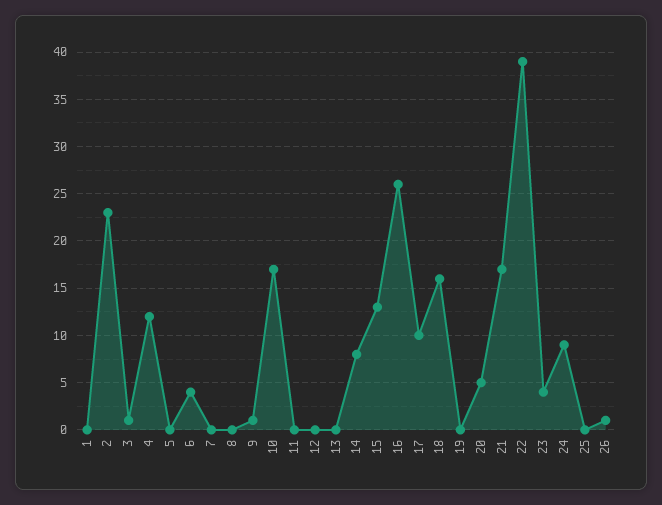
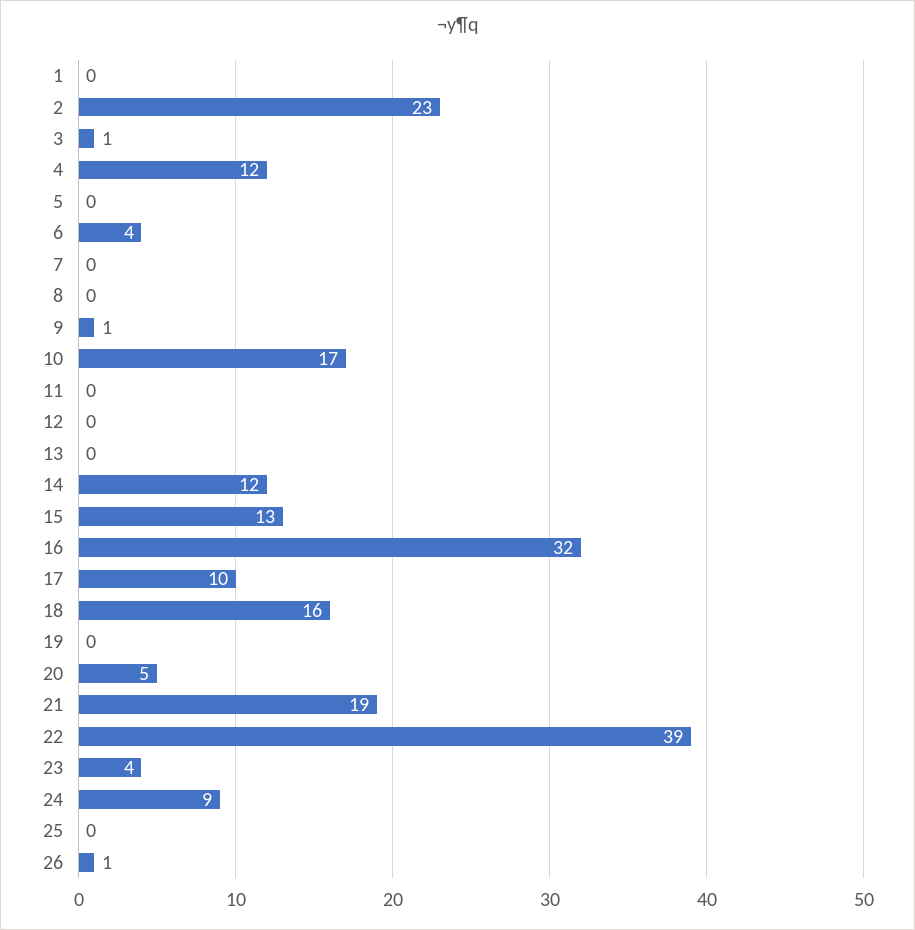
14: 8 -> 12
16: 26 -> 32
21: 17 -> 19

